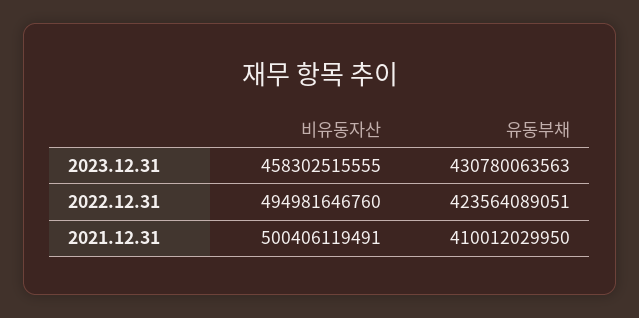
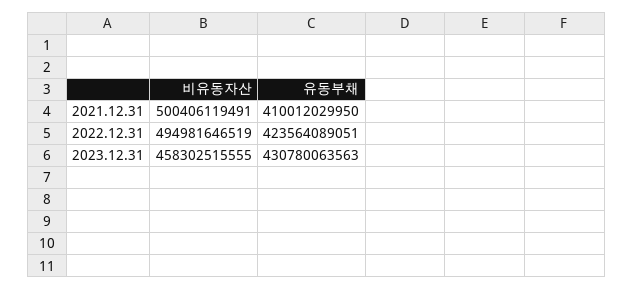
비유동자산, 2022.12.31: 494981646760 -> 494981646519

